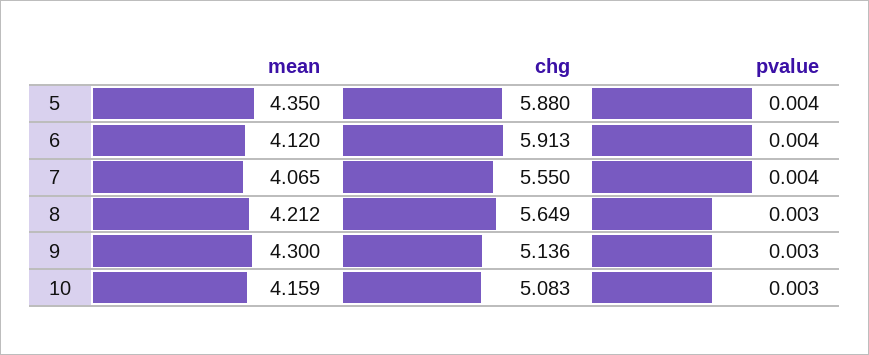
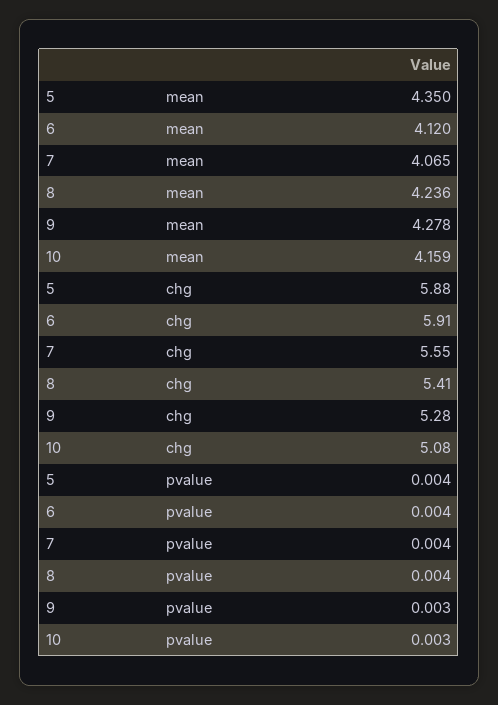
mean, 8: 4.212 -> 4.236
chg, 8: 5.649 -> 5.41
pvalue, 8: 0.003 -> 0.004
mean, 9: 4.3 -> 4.278
chg, 9: 5.136 -> 5.28

